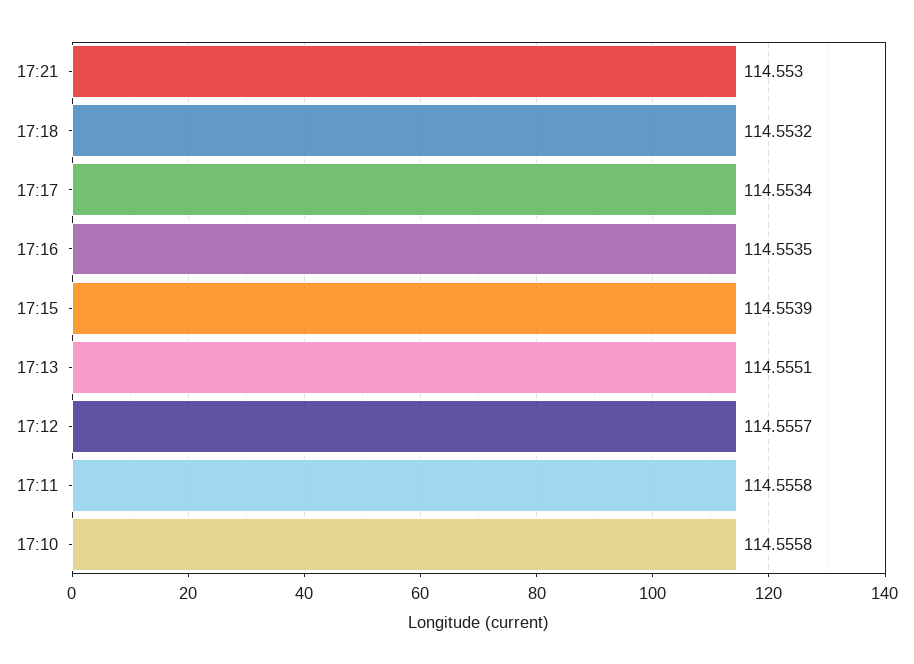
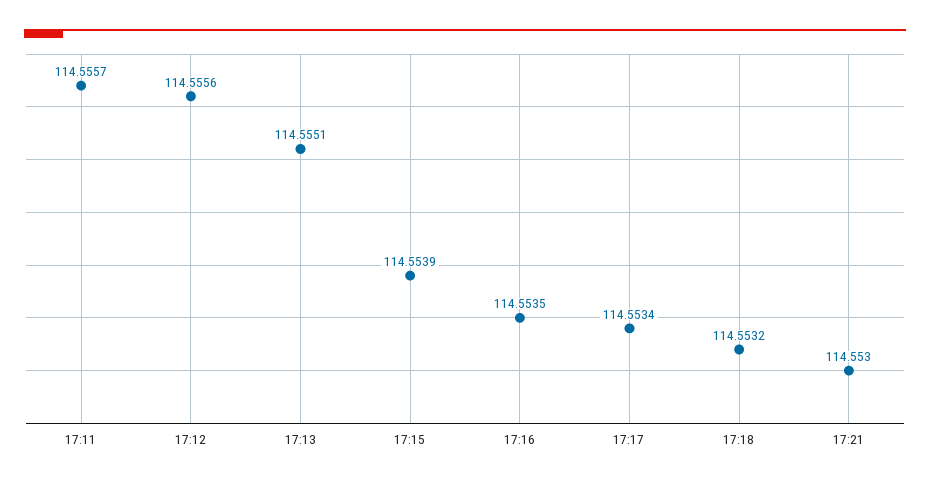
17:12: 114.5557 -> 114.5556
17:11: 114.5558 -> 114.5557
17:10: 114.5558 -> none

